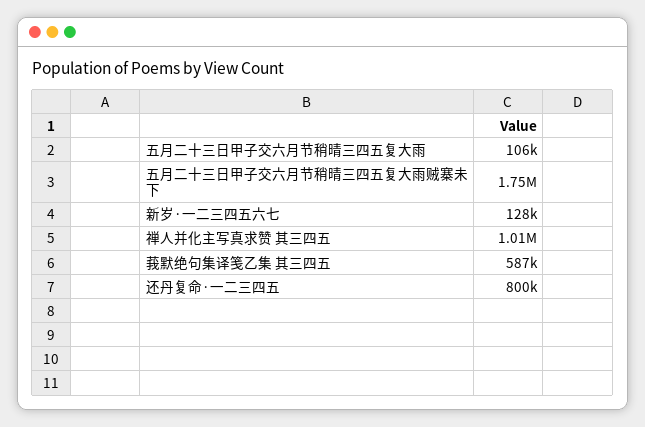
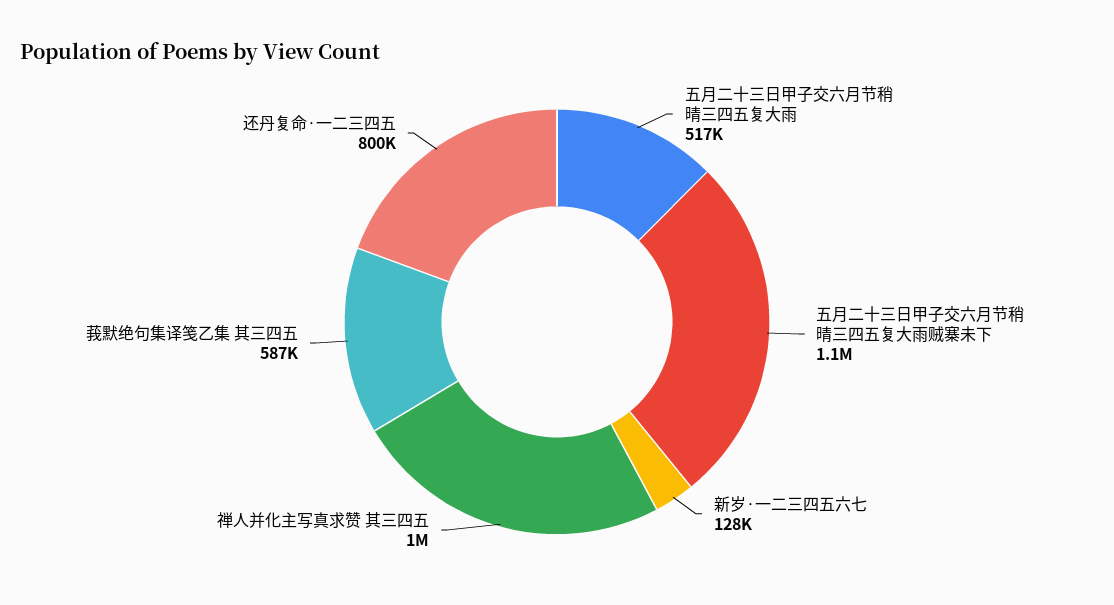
五月二十三日甲子交六月节稍晴三四五复大雨: 106000 -> 517000
五月二十三日甲子交六月节稍晴三四五复大雨贼寨未下: 1750000 -> 1100000

